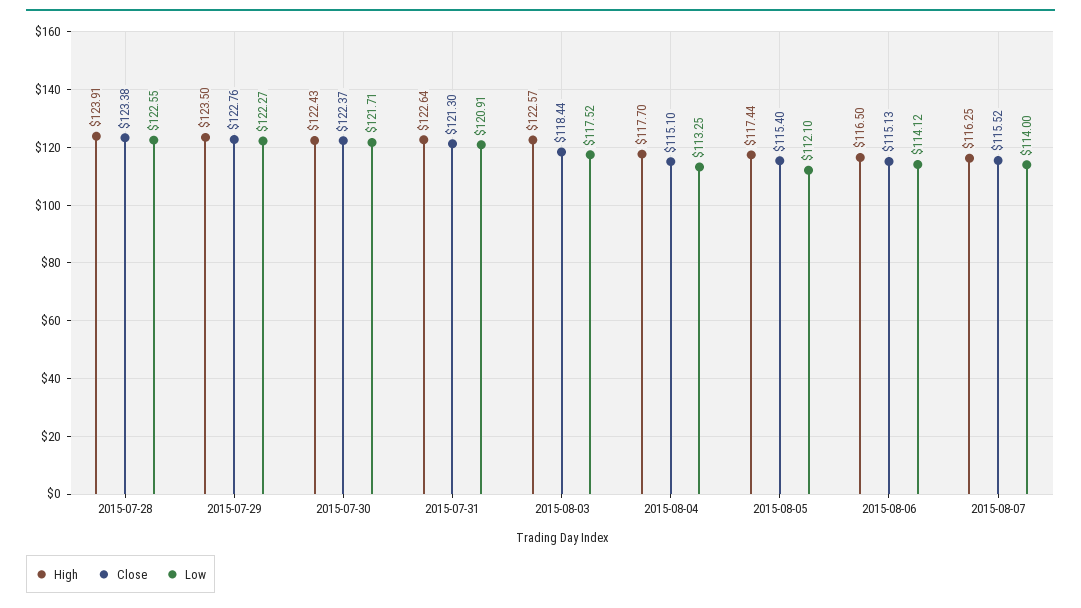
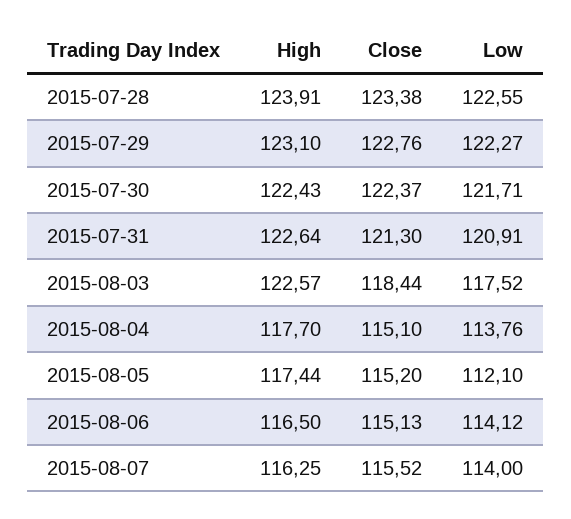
High, 2015-07-29: 123.5 -> 123.1
Low, 2015-08-04: 113.25 -> 113.76
Close, 2015-08-05: 115.4 -> 115.2

